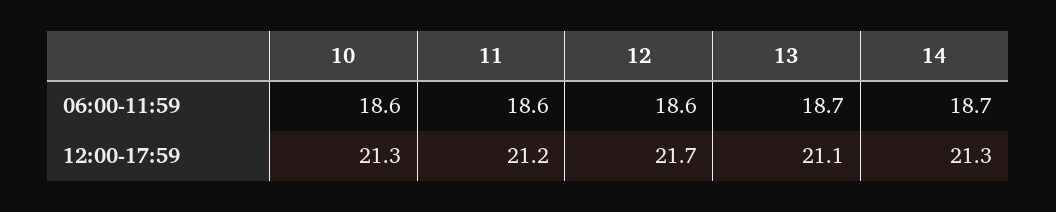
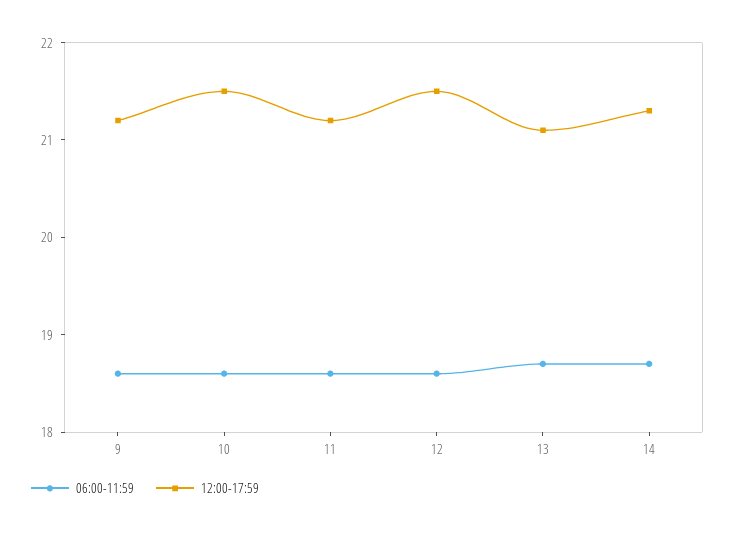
12:00-17:59, 10: 21.3 -> 21.5
12:00-17:59, 12: 21.7 -> 21.5
06:00-11:59, 9: none -> 18.6
12:00-17:59, 9: none -> 21.2

